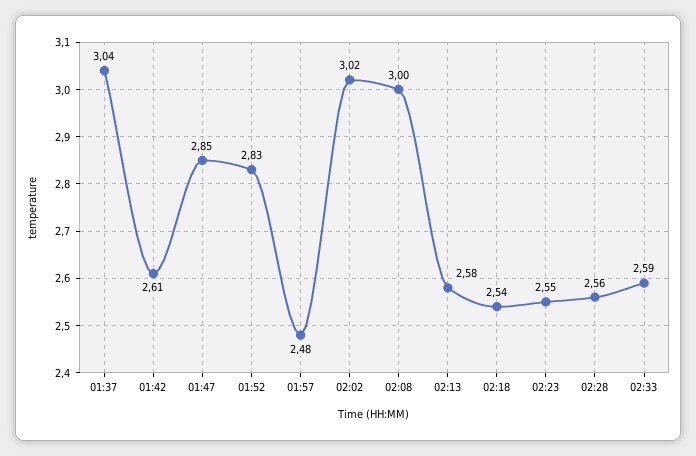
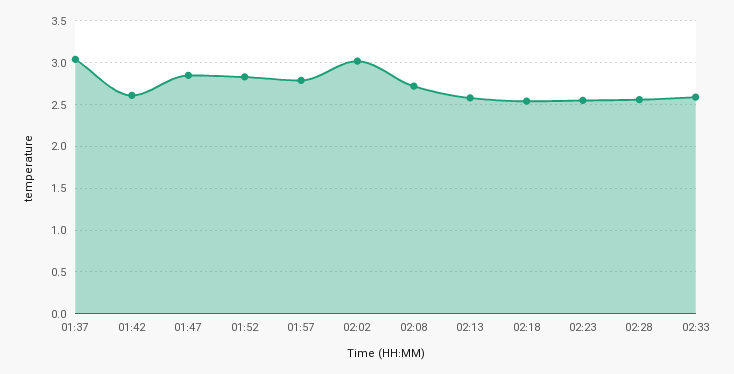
01:57: 2.48 -> 2.8
02:08: 3 -> 2.7

